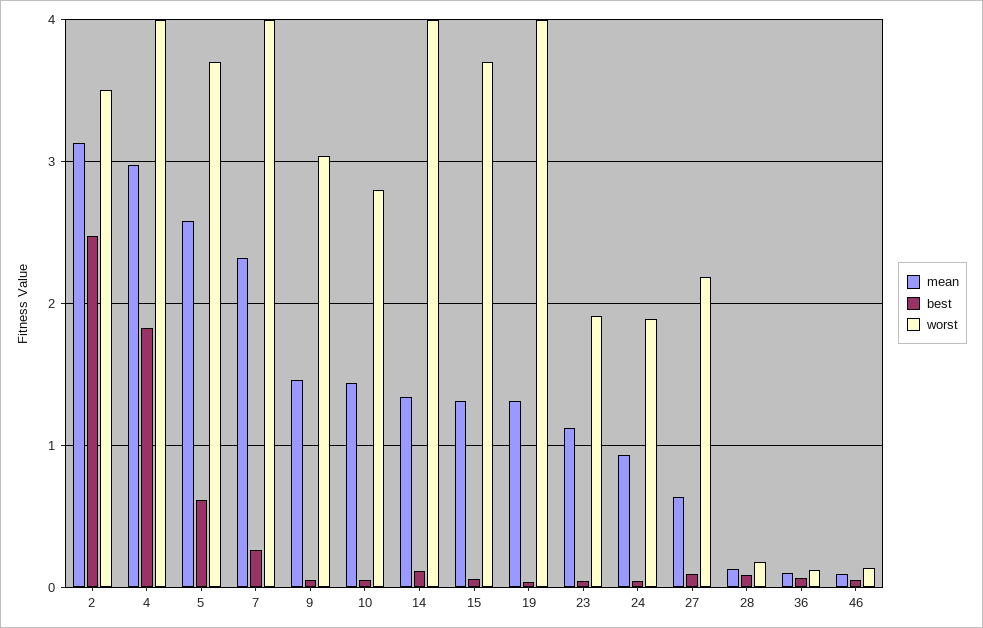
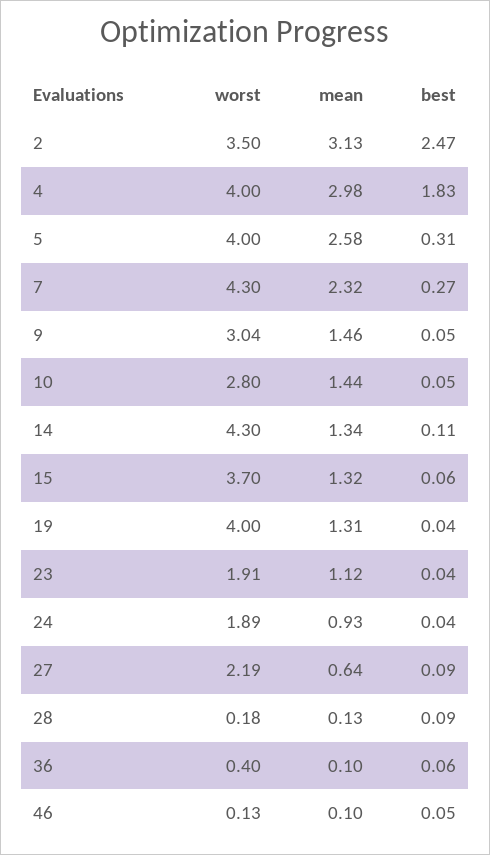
best, 5: 0.6 -> 0.31
worst, 5: 3.7 -> 4
worst, 7: 4 -> 4.3
worst, 14: 4 -> 4.3
worst, 36: 0.1 -> 0.4

